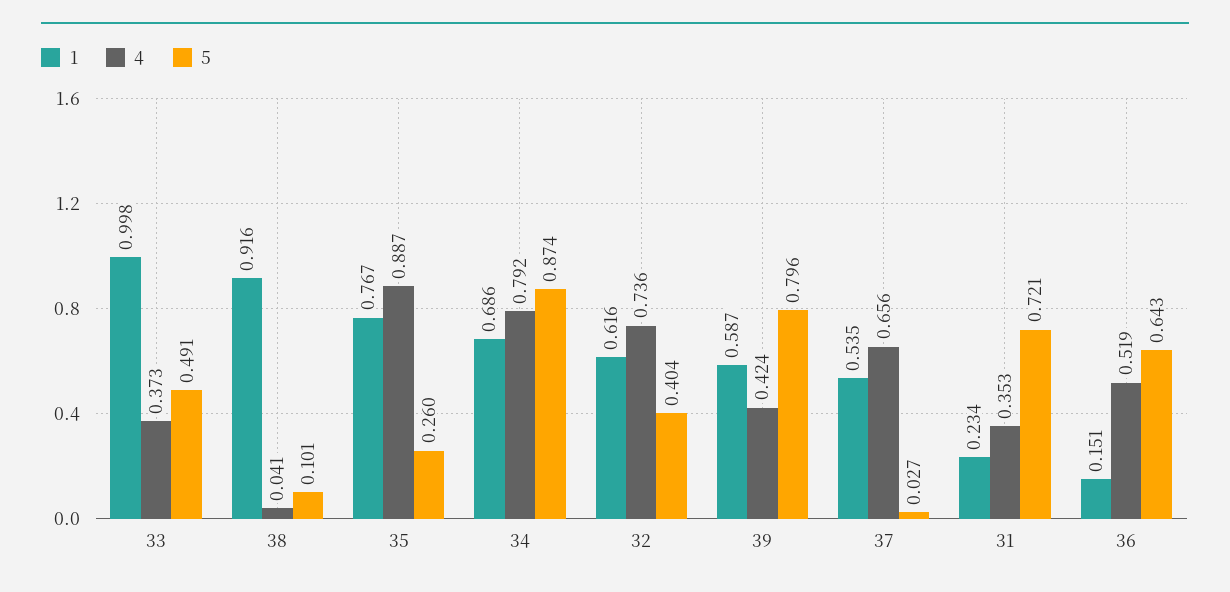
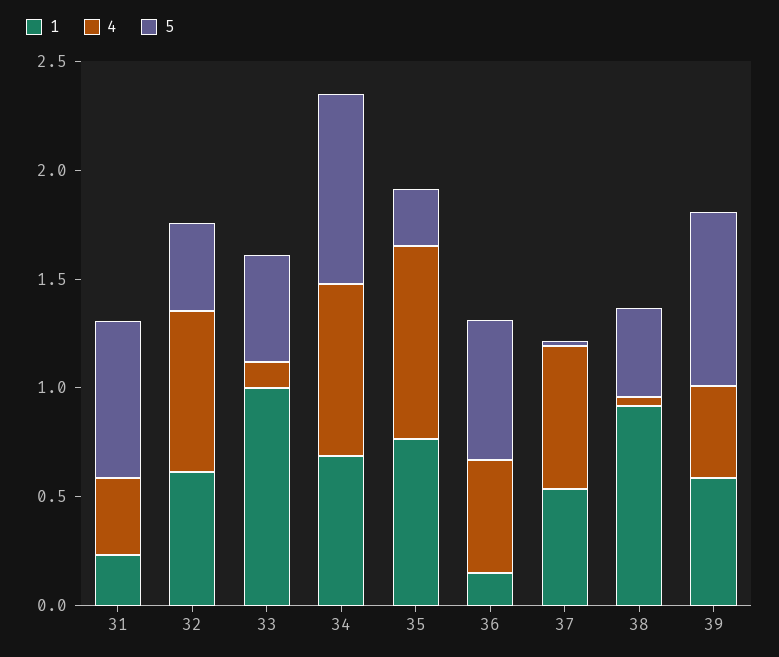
4, 33: 0.373 -> 0.1
5, 38: 0.101 -> 0.4

